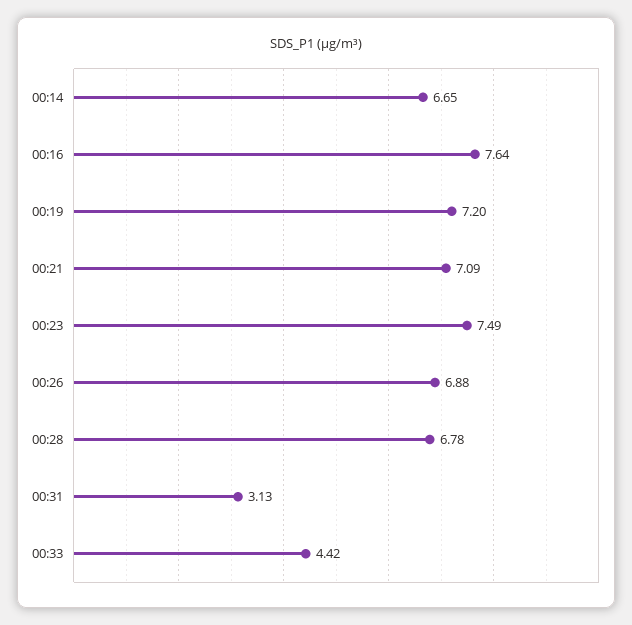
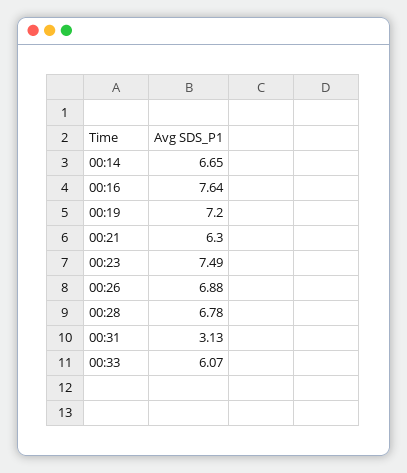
00:21: 7.09 -> 6.3
00:33: 4.42 -> 6.07

